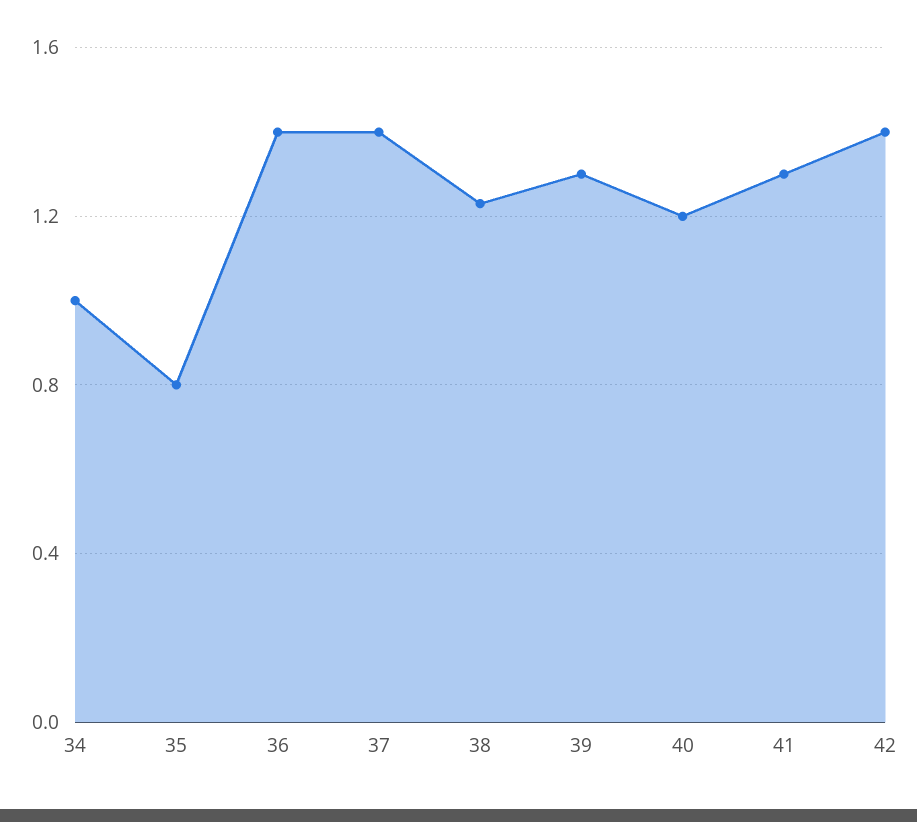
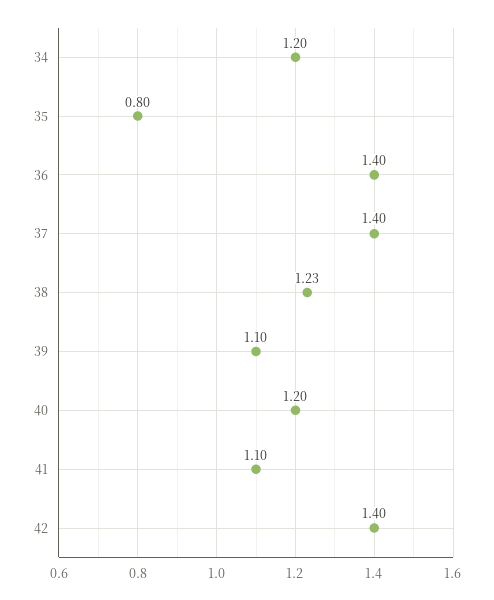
34: 1 -> 1.2
39: 1.3 -> 1.1
41: 1.3 -> 1.1

